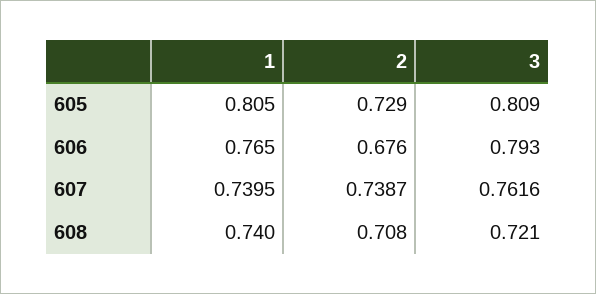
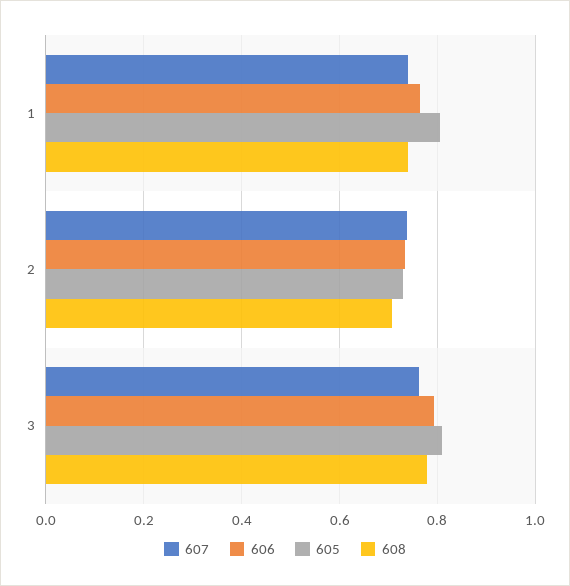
606, 2: 0.676 -> 0.74
608, 3: 0.721 -> 0.78

